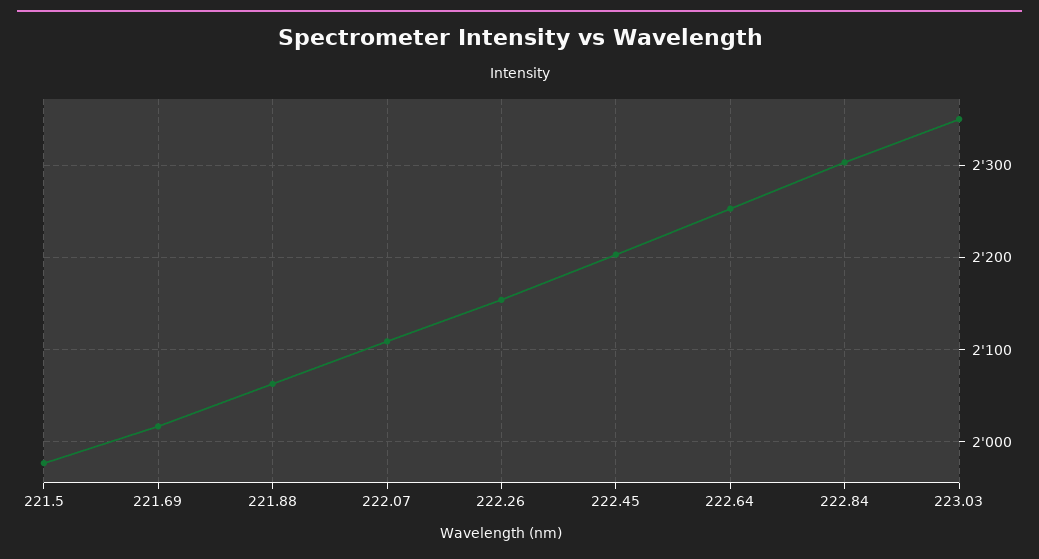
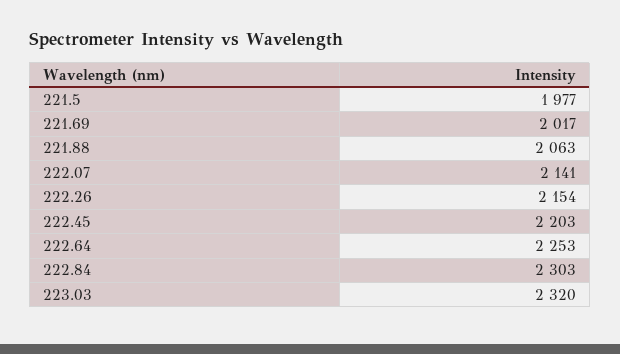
222.07: 2110 -> 2141
223.03: 2350 -> 2320

